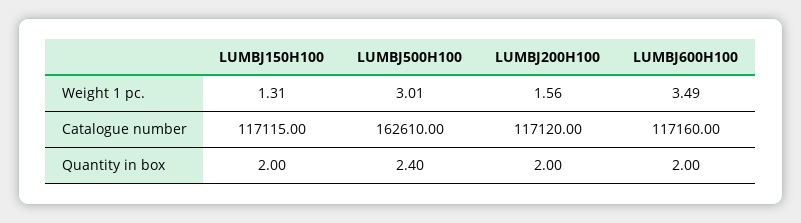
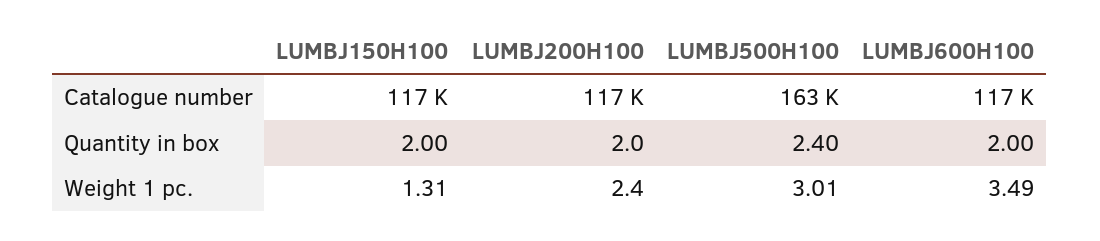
LUMBJ200H100, Weight 1 pc.: 1.56 -> 2.4

